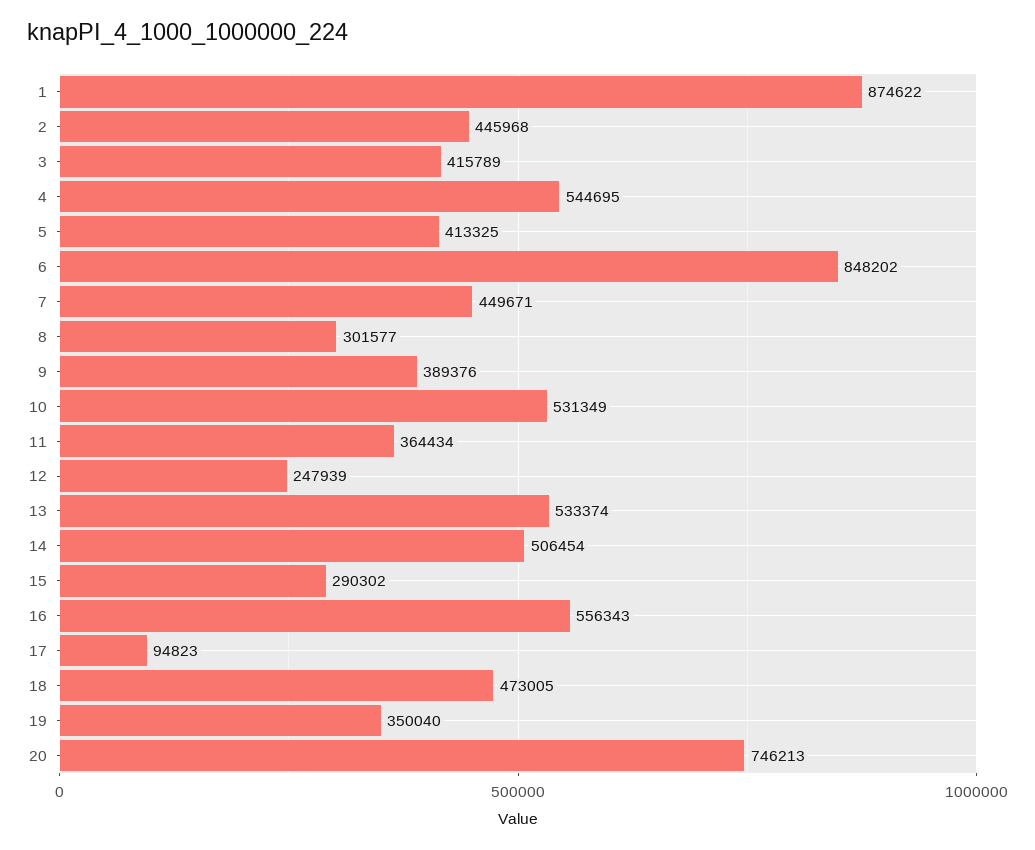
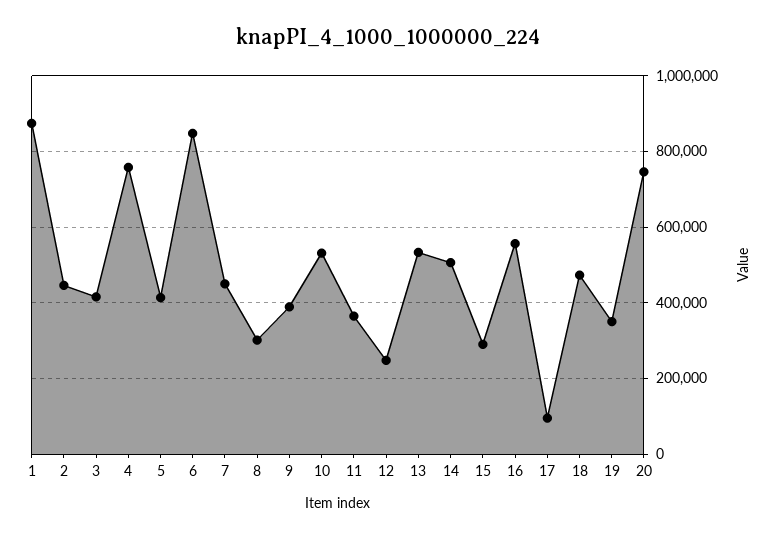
4: 544695 -> 760000

